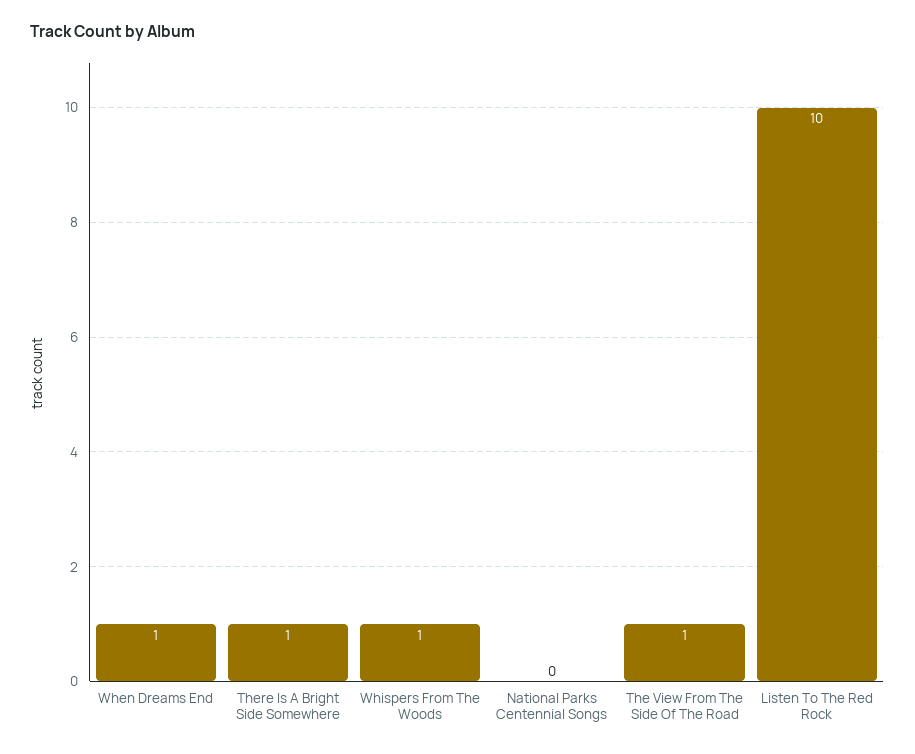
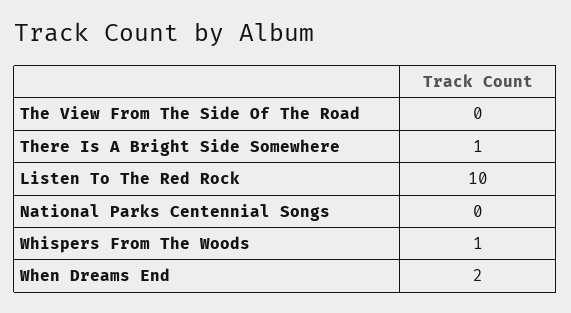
When Dreams End: 1 -> 2
The View From The Side Of The Road: 1 -> 0

